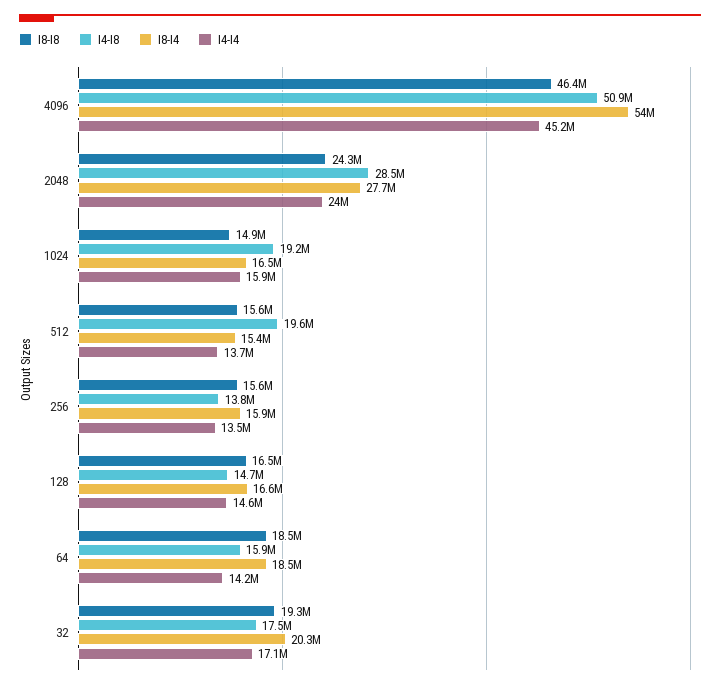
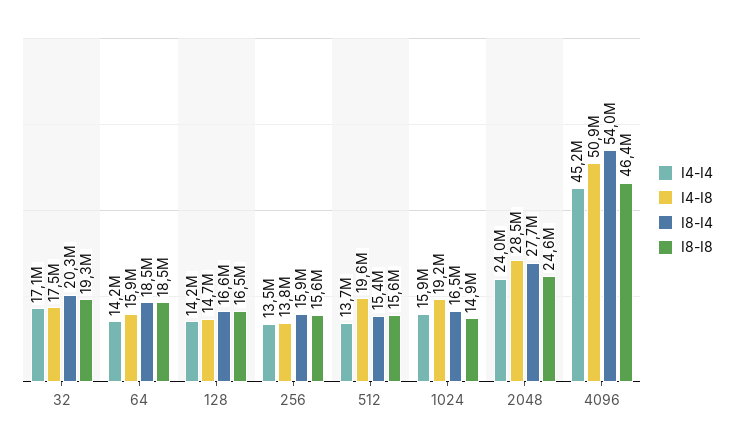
I8-I8, 2048: 24300000 -> 24600000
I4-I4, 128: 14600000 -> 14200000

